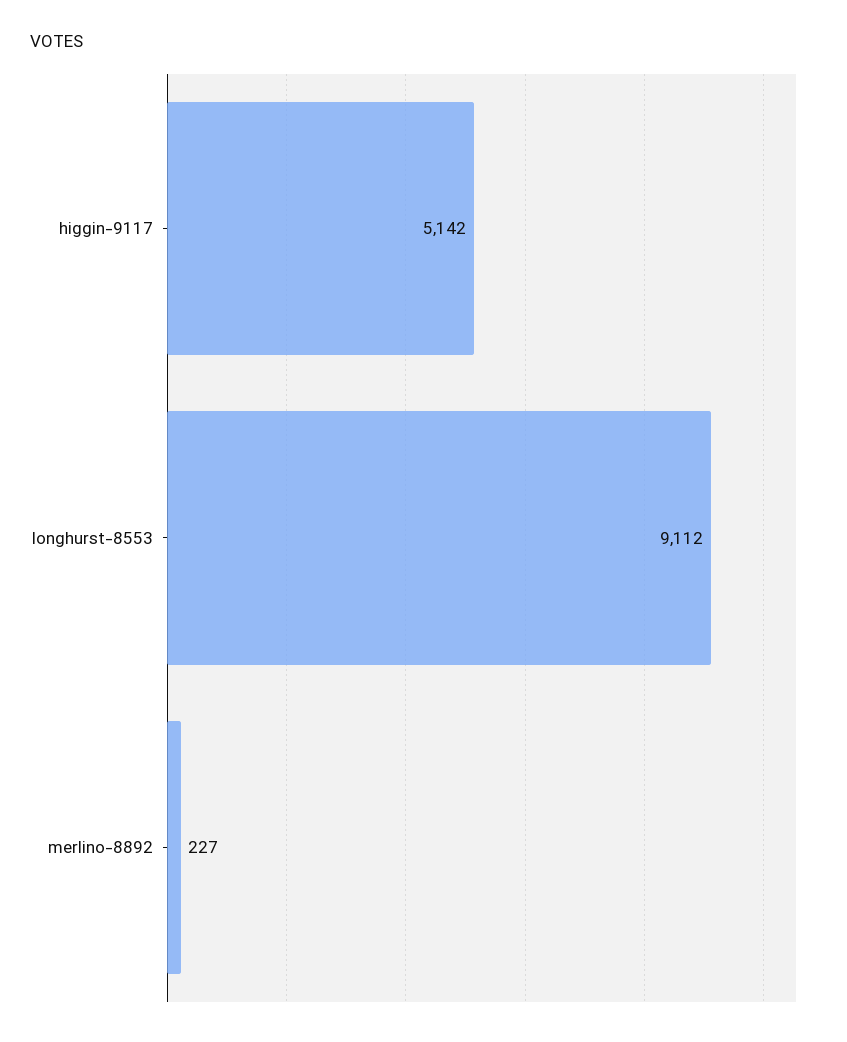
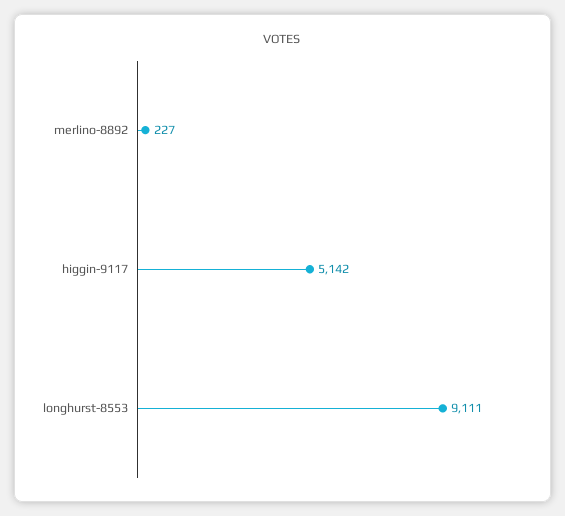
longhurst-8553: 9112 -> 9111

